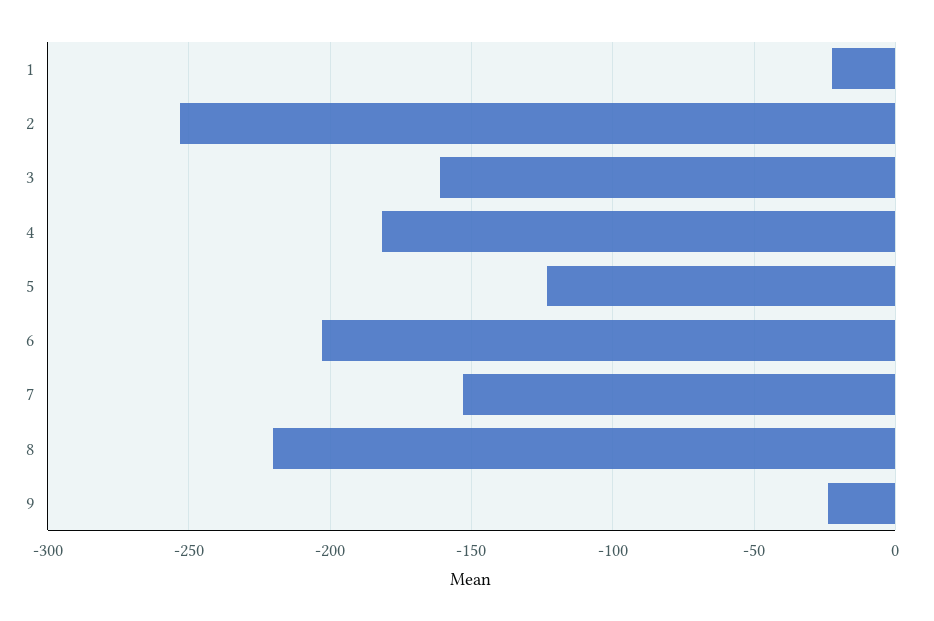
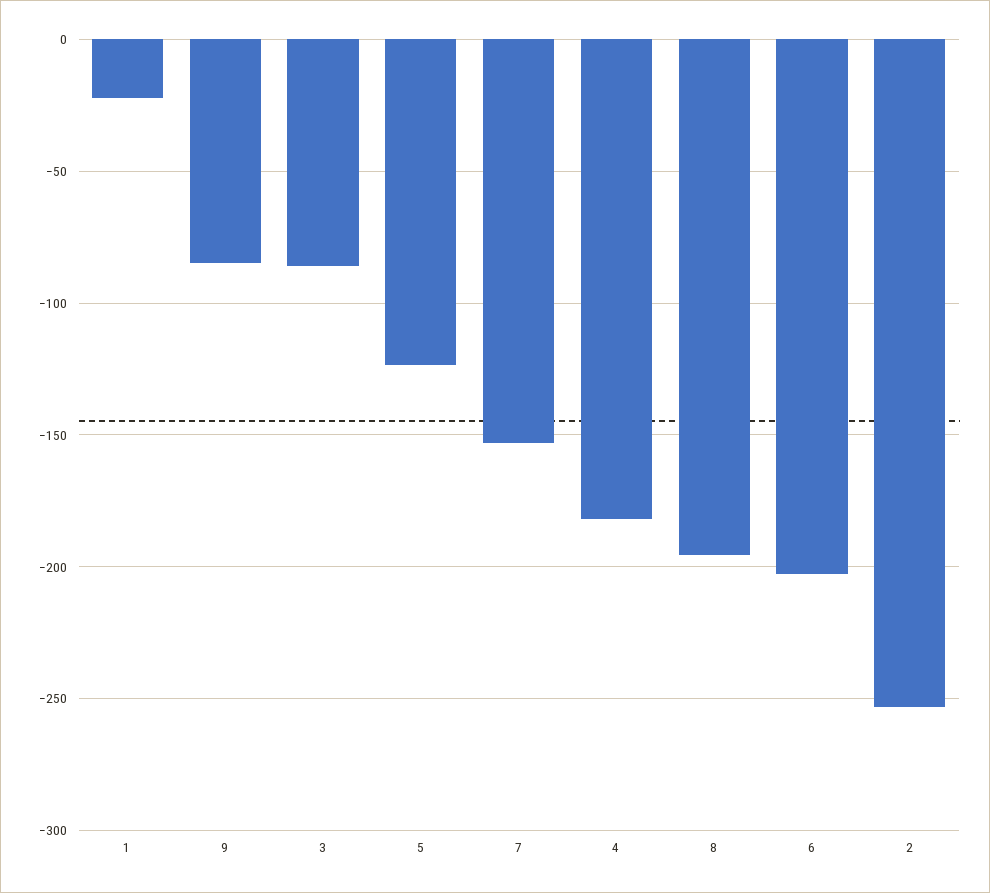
3: -160 -> -85
8: -220 -> -195
9: -25 -> -85

